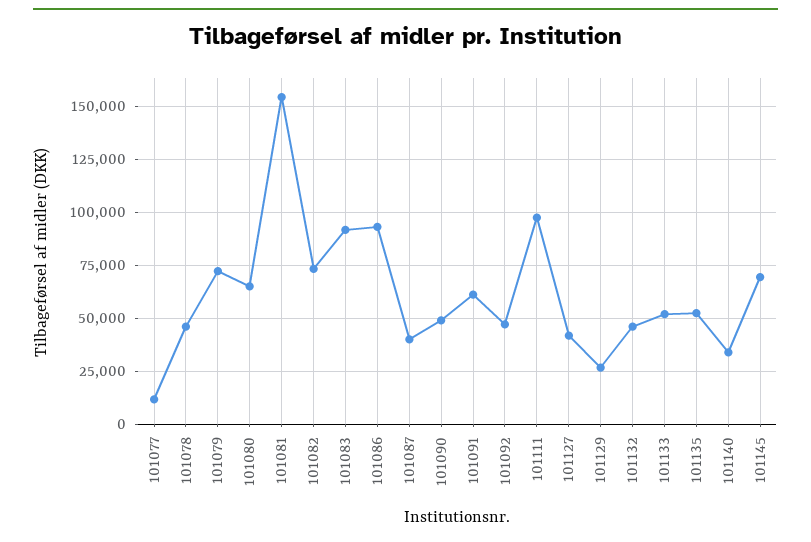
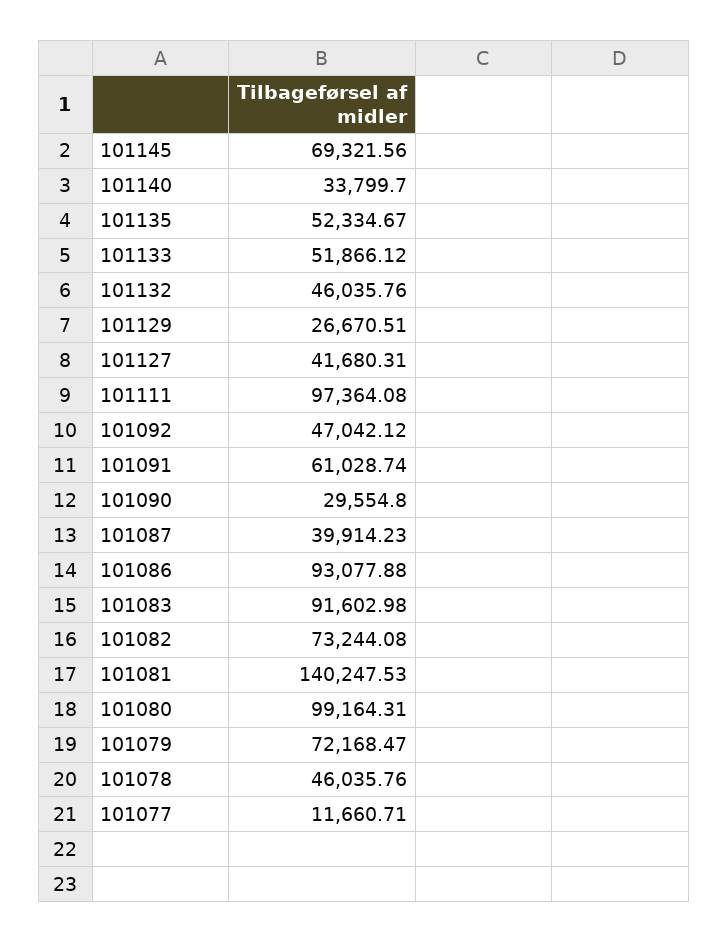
101080: 65000 -> 99164.31
101081: 155000 -> 140247.53
101090: 50000 -> 29554.8

